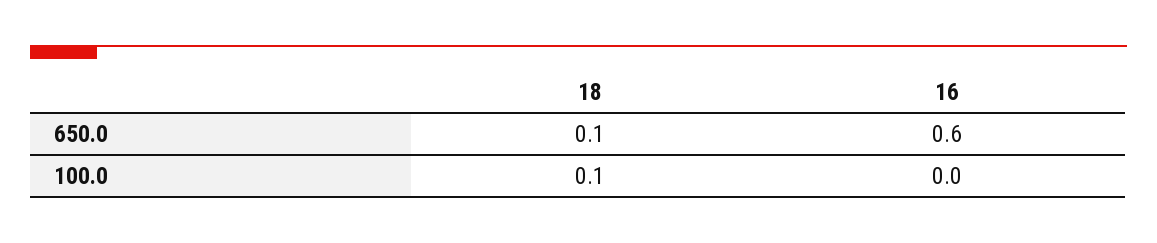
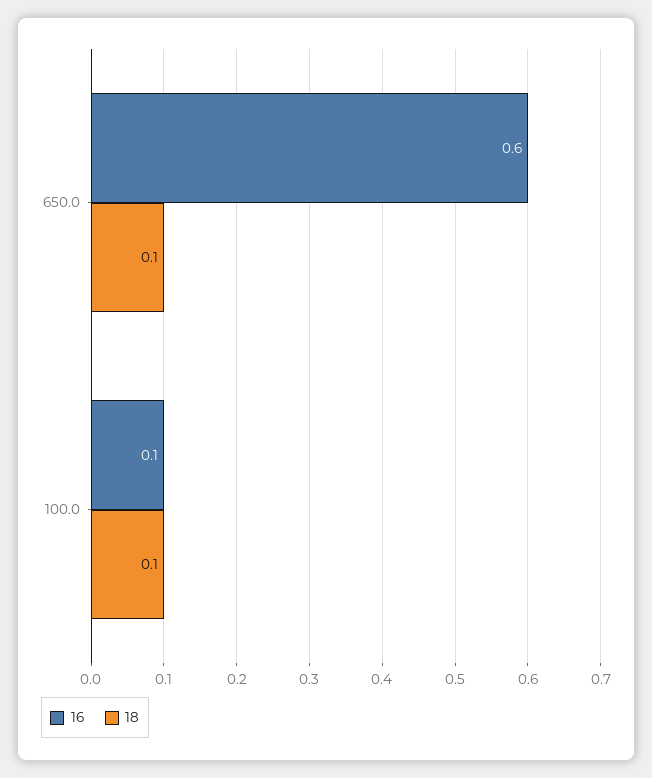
16, 100.0: 0 -> 0.1

